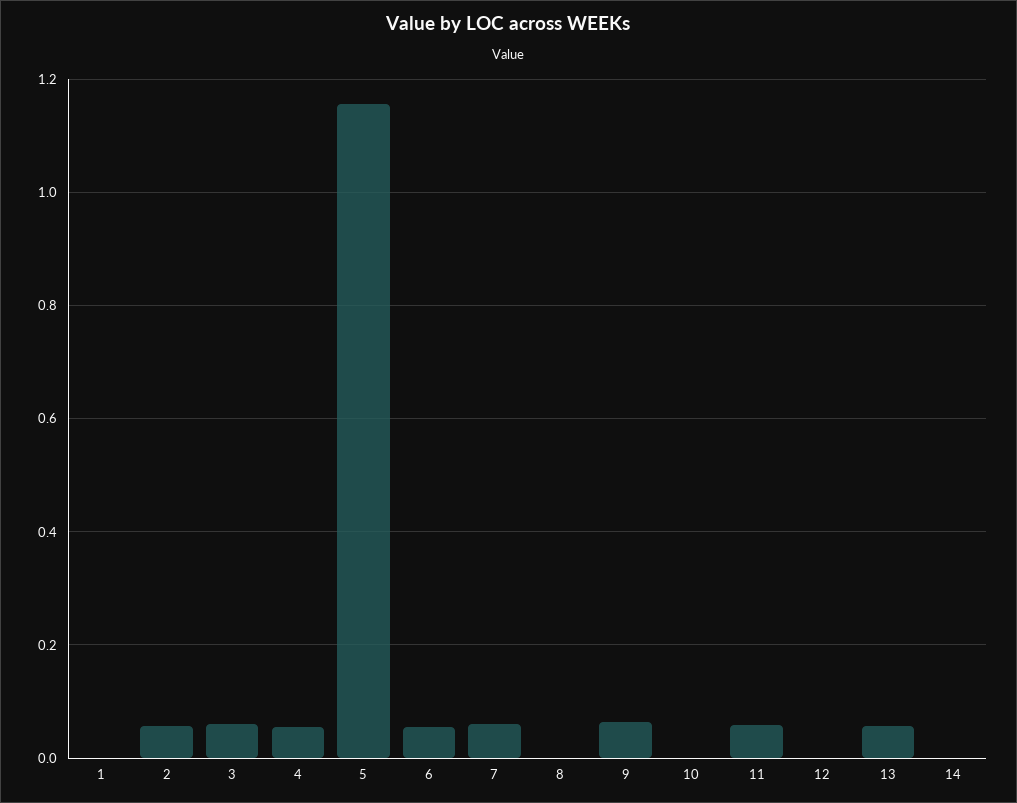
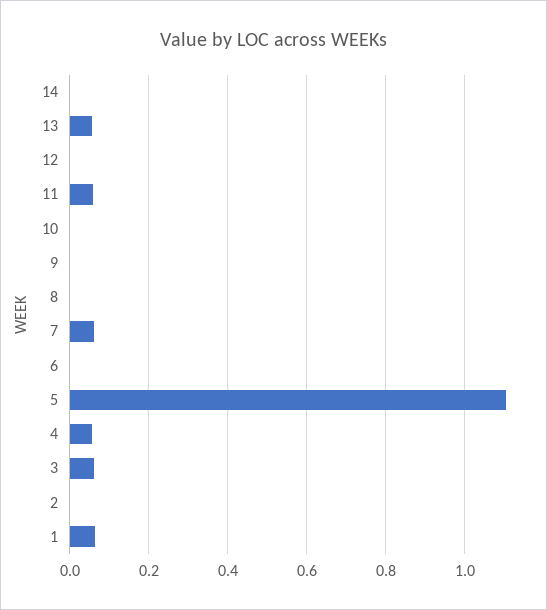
1: 0 -> 0.06
2: 0.06 -> 0
5: 1.16 -> 1.1
6: 0.06 -> 0
9: 0.06 -> 0

